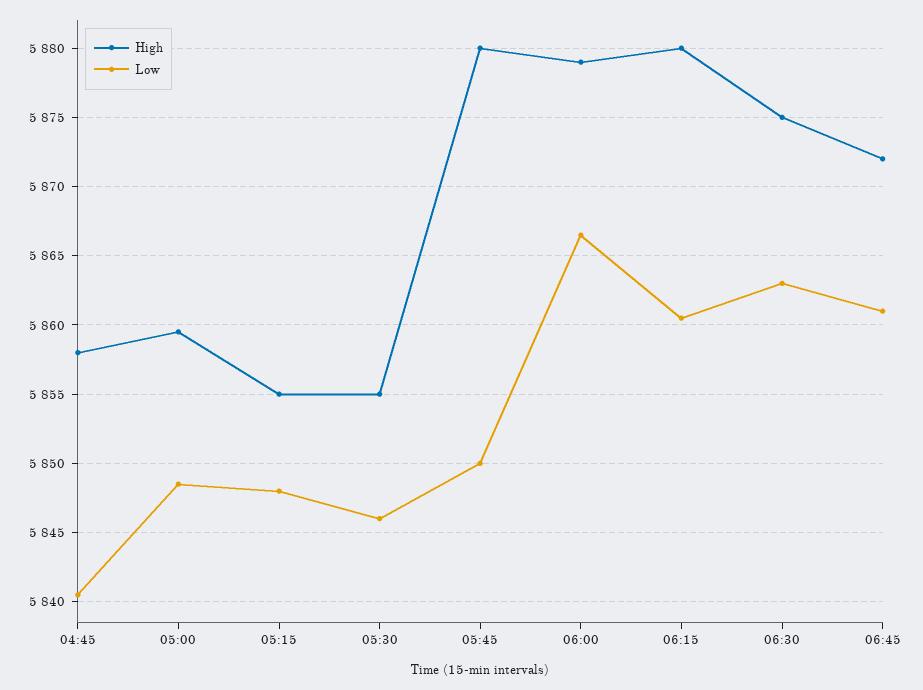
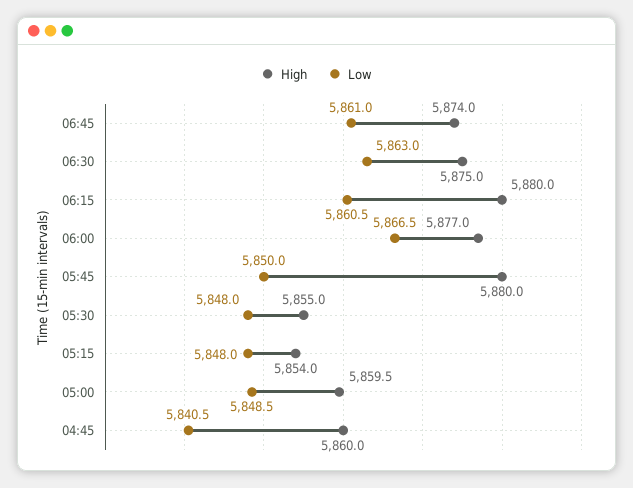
High, 04:45: 5858 -> 5860
High, 05:15: 5855 -> 5854
Low, 05:30: 5846 -> 5848
High, 06:00: 5879 -> 5877
High, 06:45: 5872 -> 5874

